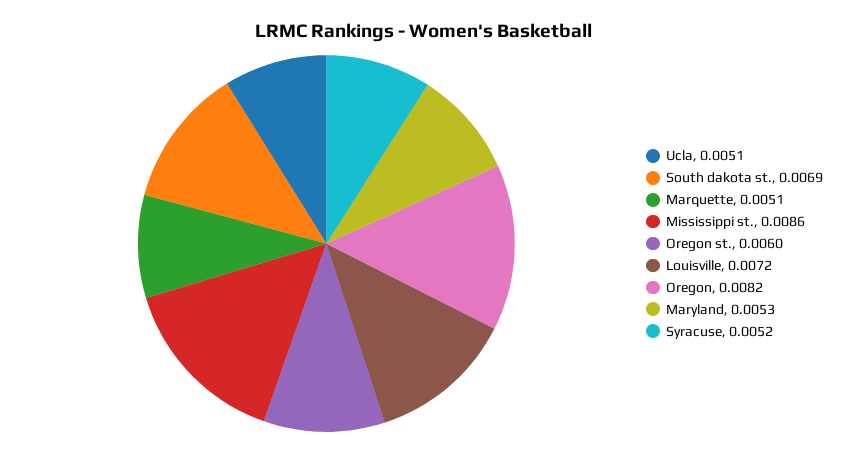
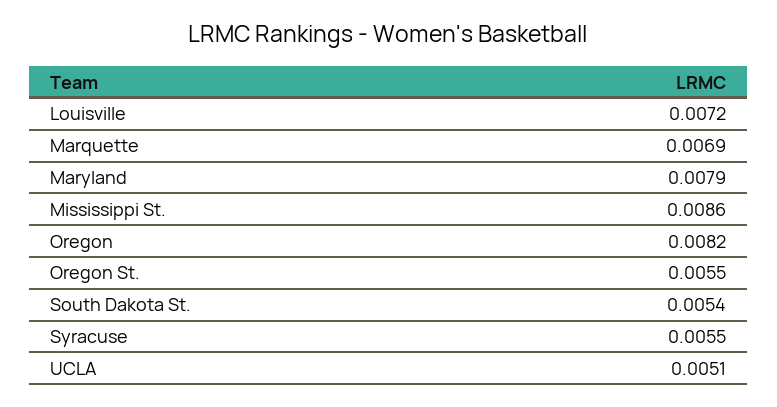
South dakota st.: 0.0069 -> 0.0054
Marquette: 0.0051 -> 0.0069
Oregon st.: 0.006 -> 0.0055
Maryland: 0.0053 -> 0.0079
Syracuse: 0.0052 -> 0.0055

